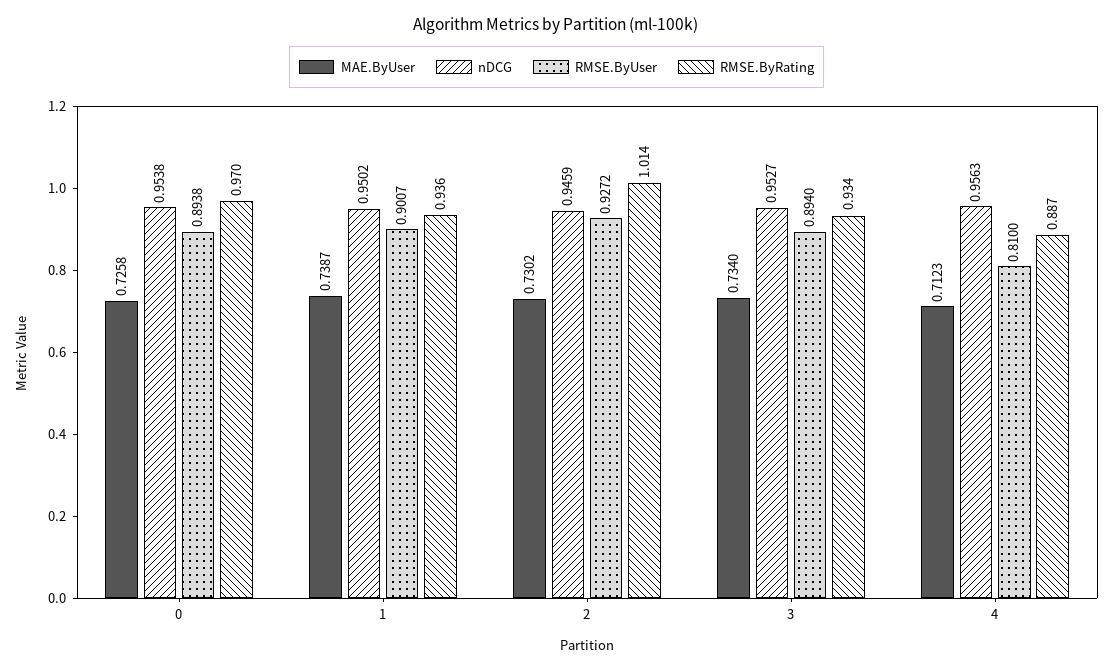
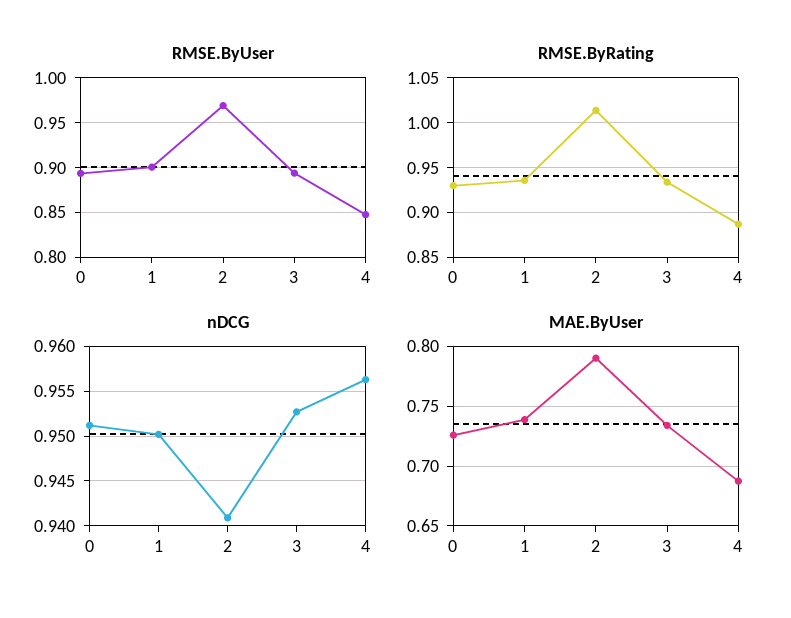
nDCG, 0: 0.9538 -> 0.951
RMSE.ByRating, 0: 0.97 -> 0.93
MAE.ByUser, 2: 0.7302 -> 0.79
nDCG, 2: 0.9459 -> 0.941
RMSE.ByUser, 2: 0.9272 -> 0.97
MAE.ByUser, 4: 0.7123 -> 0.69
RMSE.ByUser, 4: 0.81 -> 0.85

